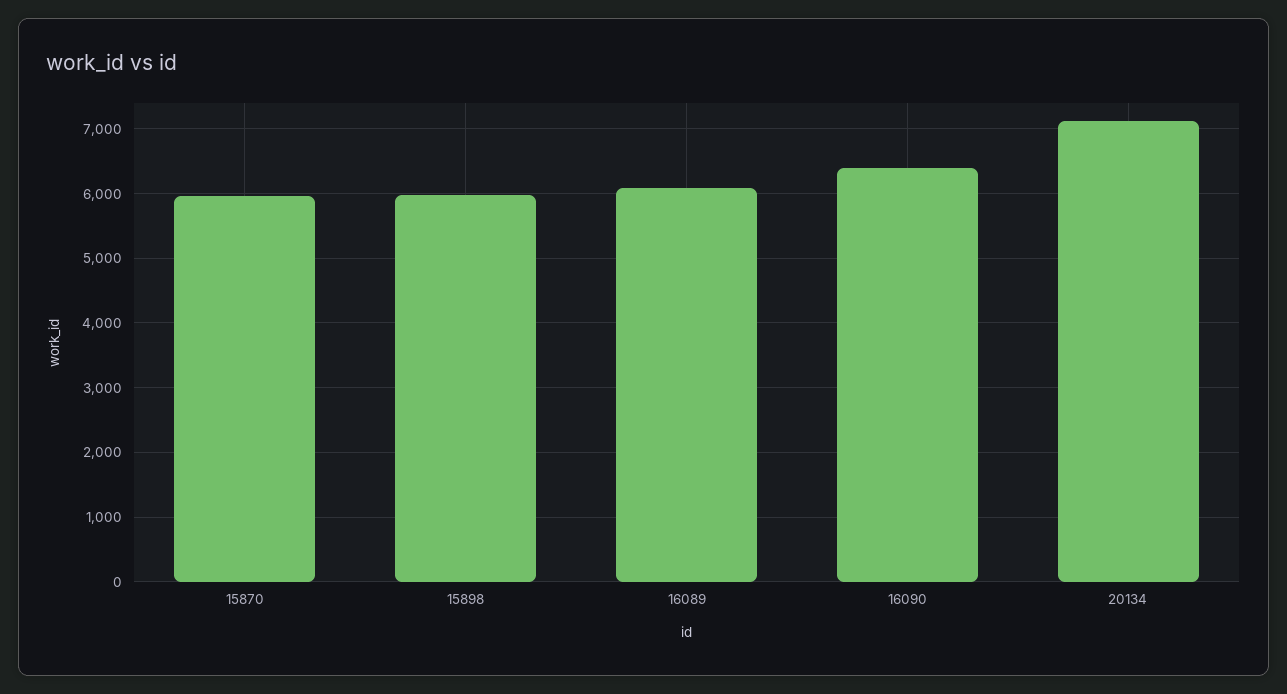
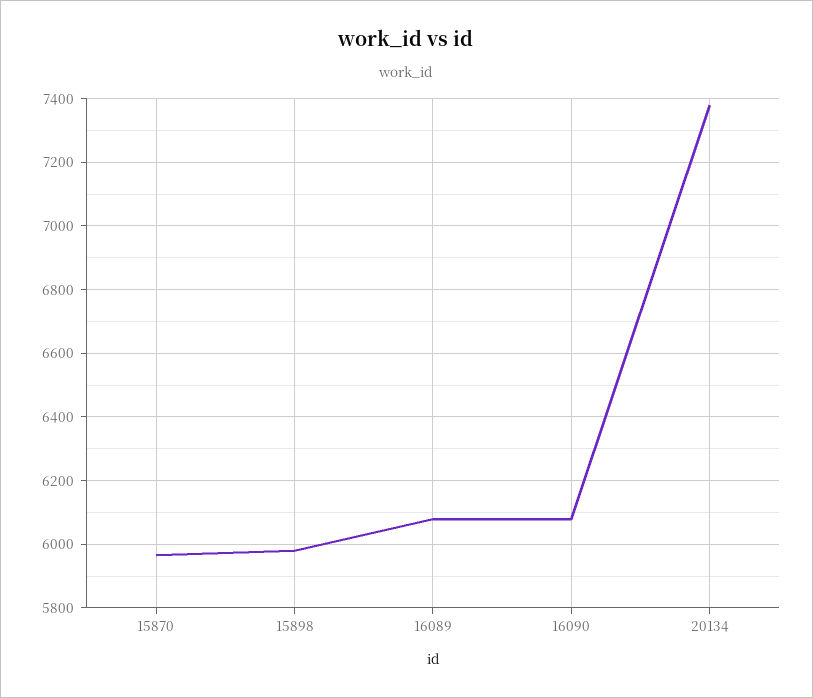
16090: 6400 -> 6080
20134: 7100 -> 7380

